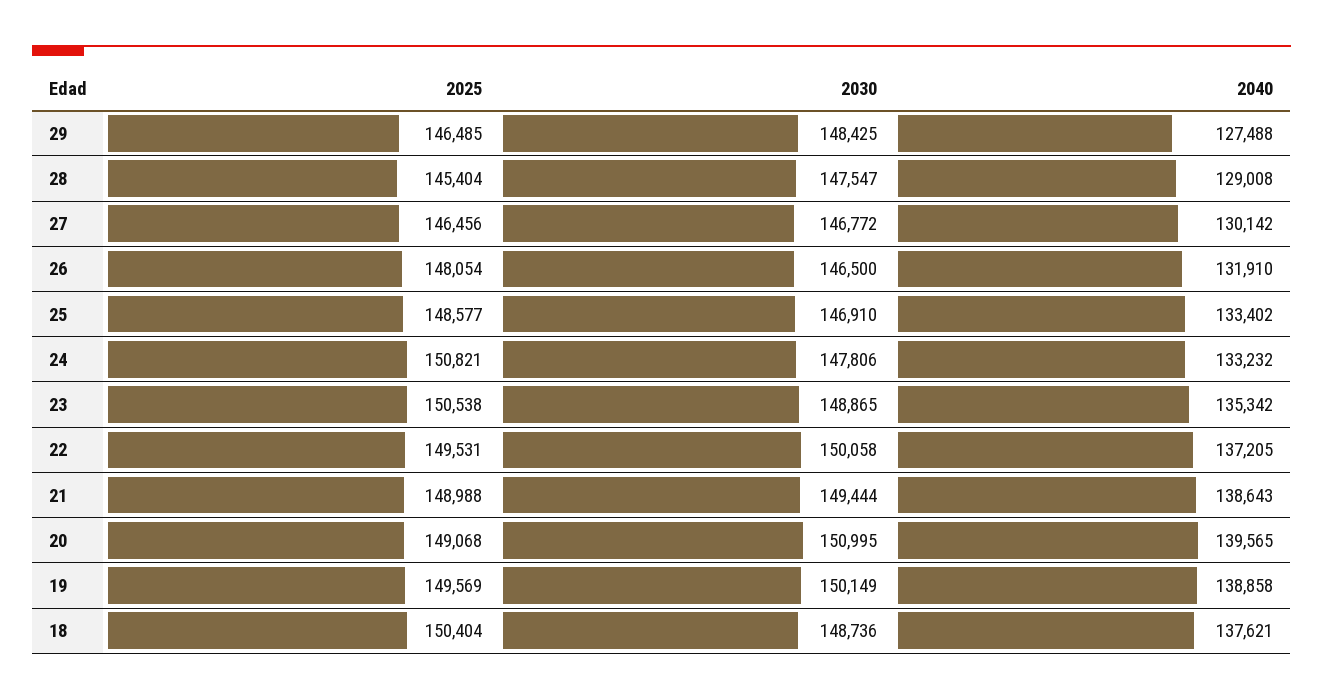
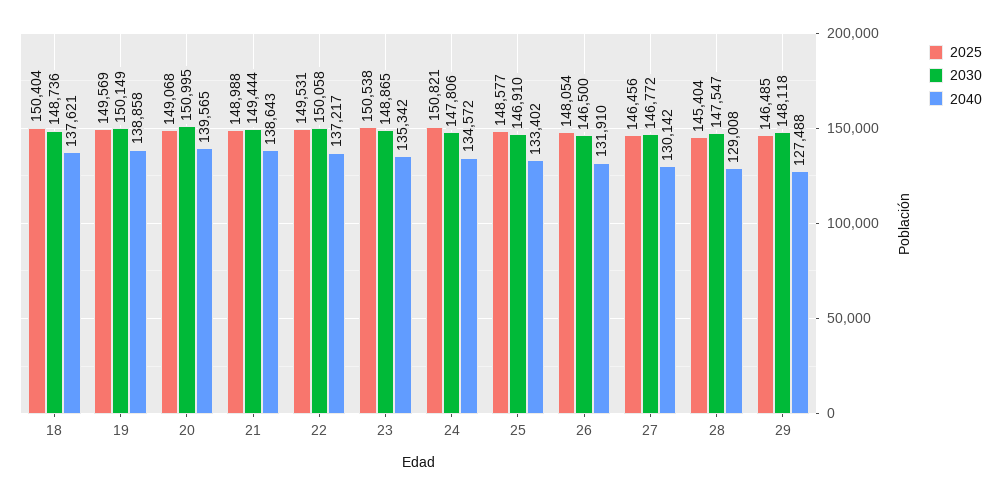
2030, 29: 148425 -> 148118
2040, 24: 133232 -> 134572
2040, 22: 137205 -> 137217

